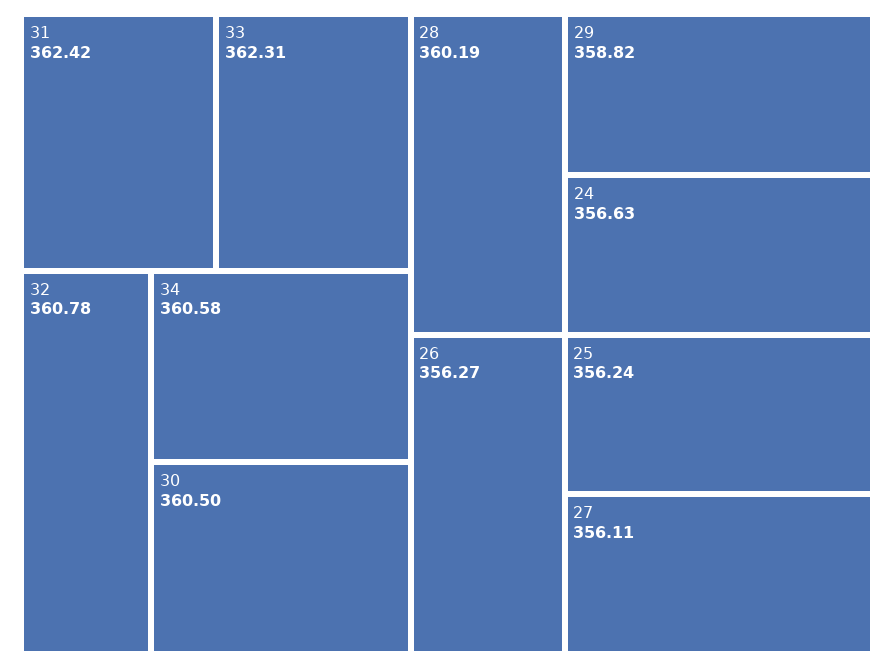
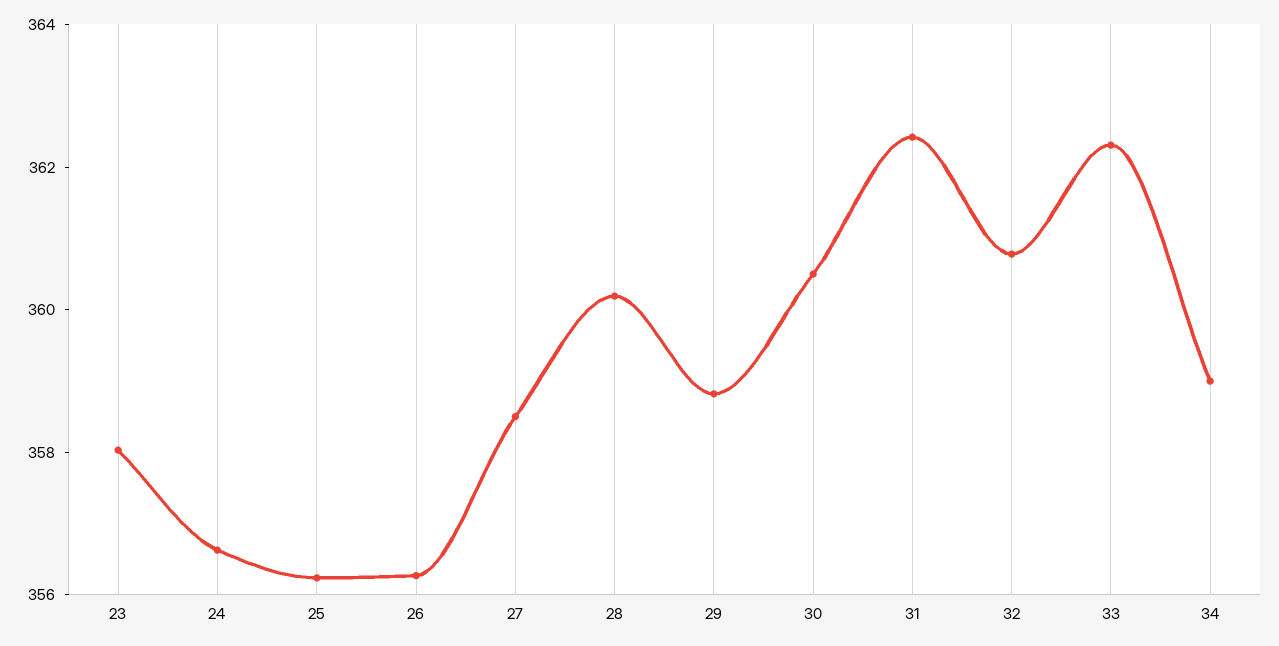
34: 360.58 -> 359
27: 356.11 -> 358.5
23: none -> 358

